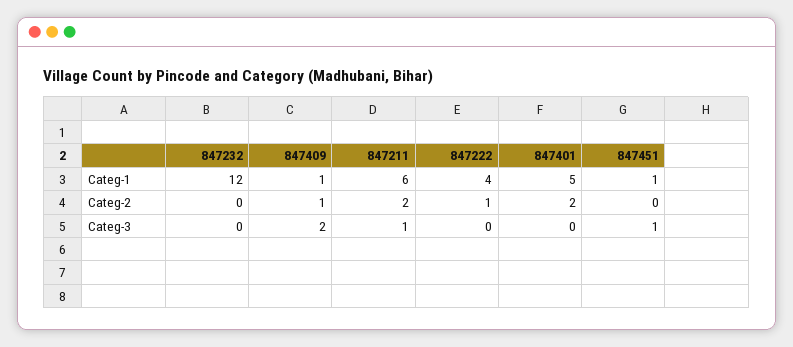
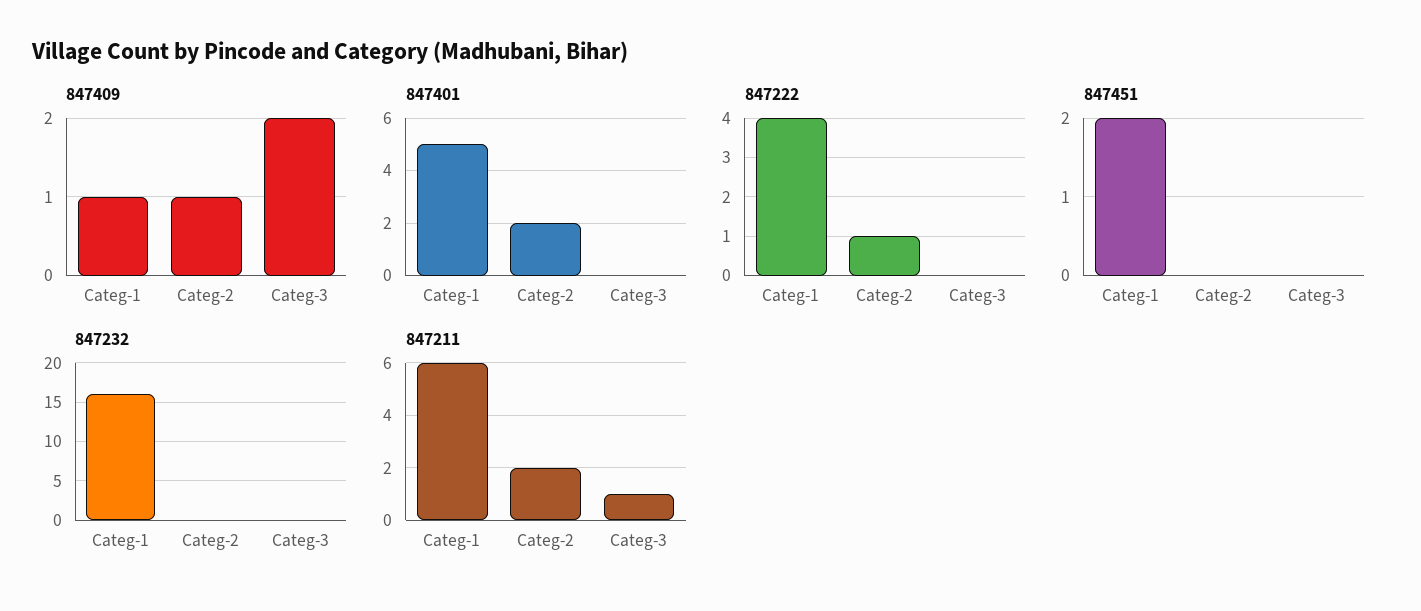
847232, Categ-1: 12 -> 16
847451, Categ-1: 1 -> 2
847451, Categ-3: 1 -> 0

